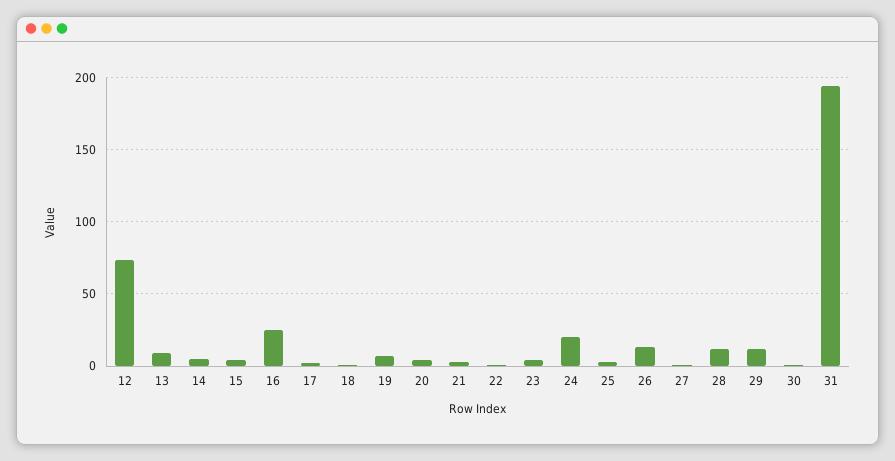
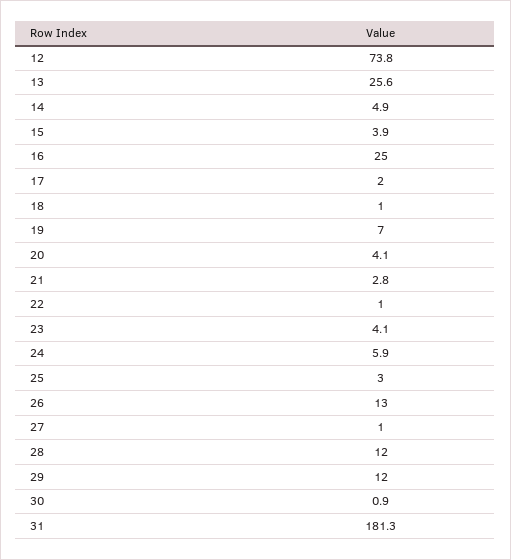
13: 10 -> 25.6
24: 20 -> 5.9
31: 195 -> 181.3

